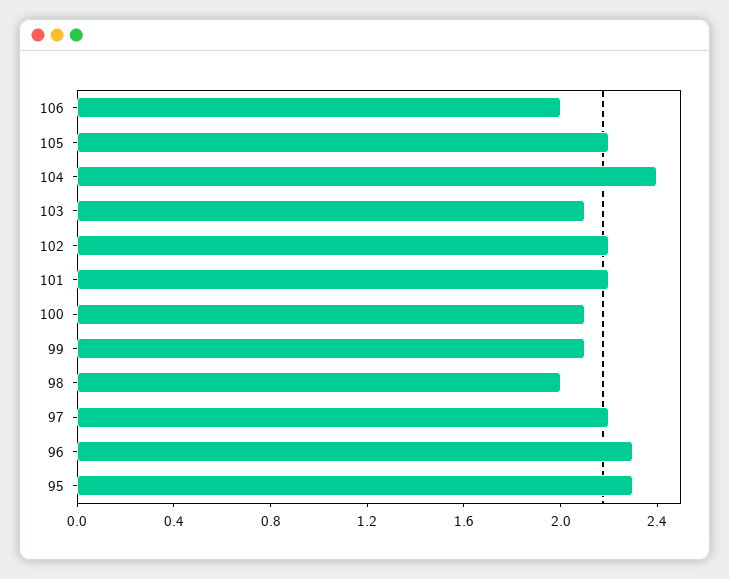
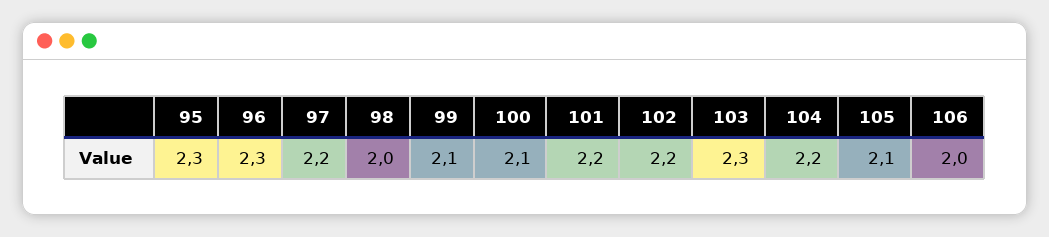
105: 2.2 -> 2.1
104: 2.4 -> 2.2
103: 2.1 -> 2.3

